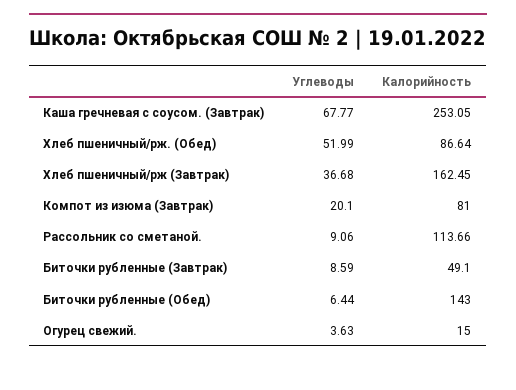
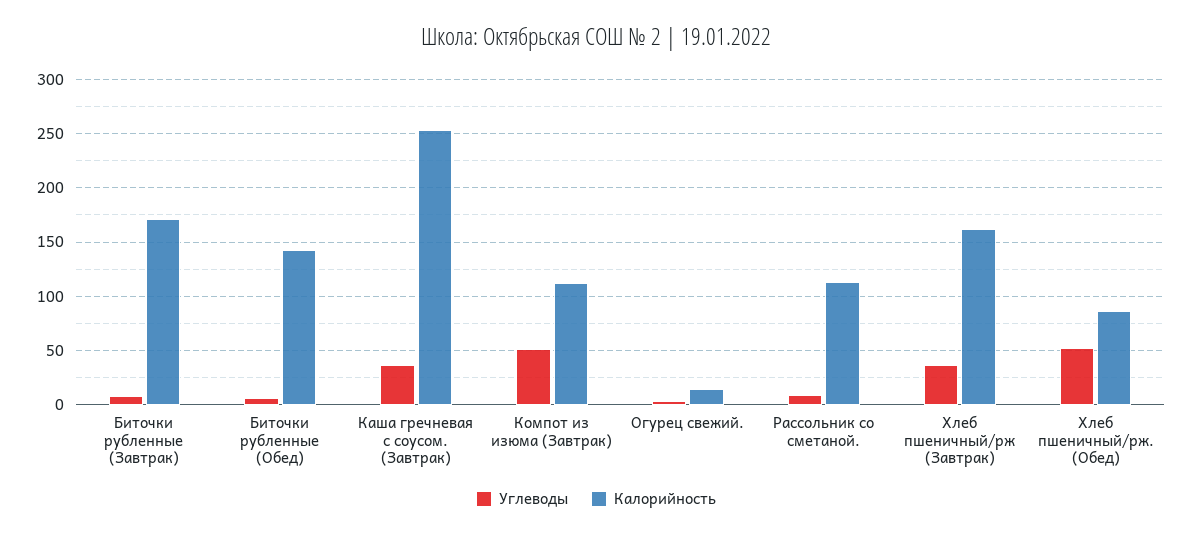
Углеводы, Каша гречневая с соусом. (Завтрак): 67.77 -> 40
Углеводы, Компот из изюма (Завтрак): 20.1 -> 50
Калорийность, Компот из изюма (Завтрак): 81 -> 110
Калорийность, Биточки рубленные (Завтрак): 49.1 -> 170

